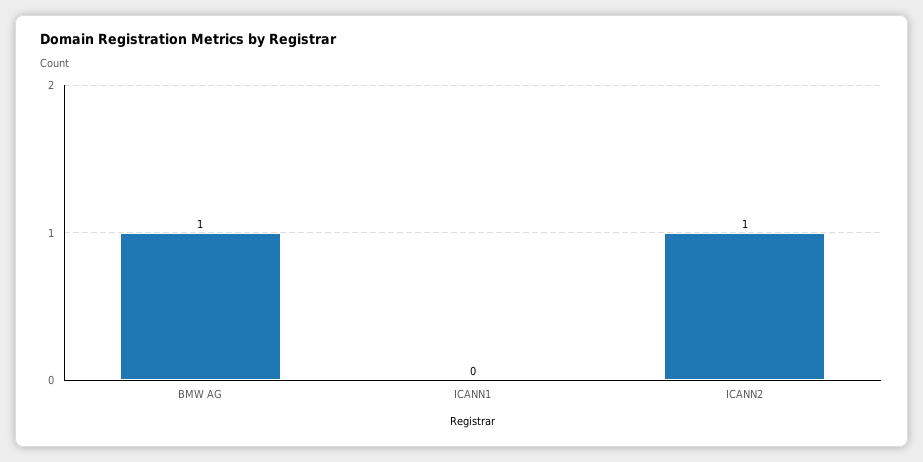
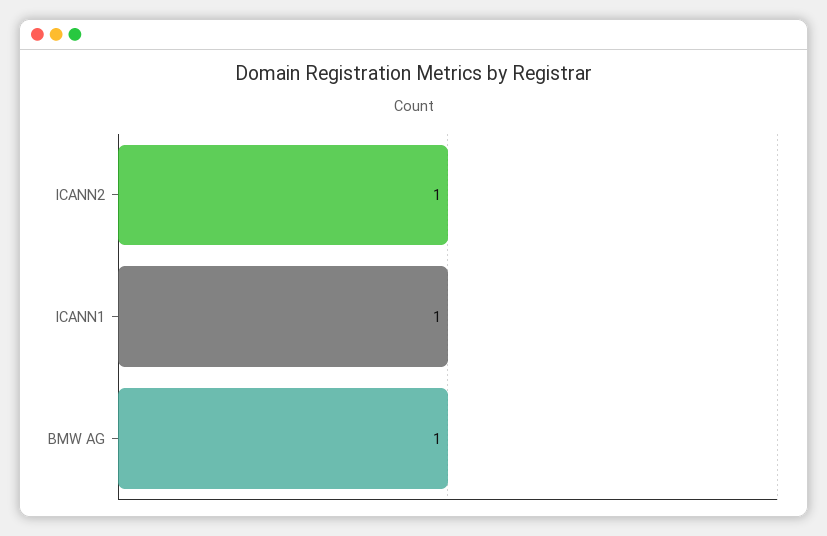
ICANN1: 0 -> 1

